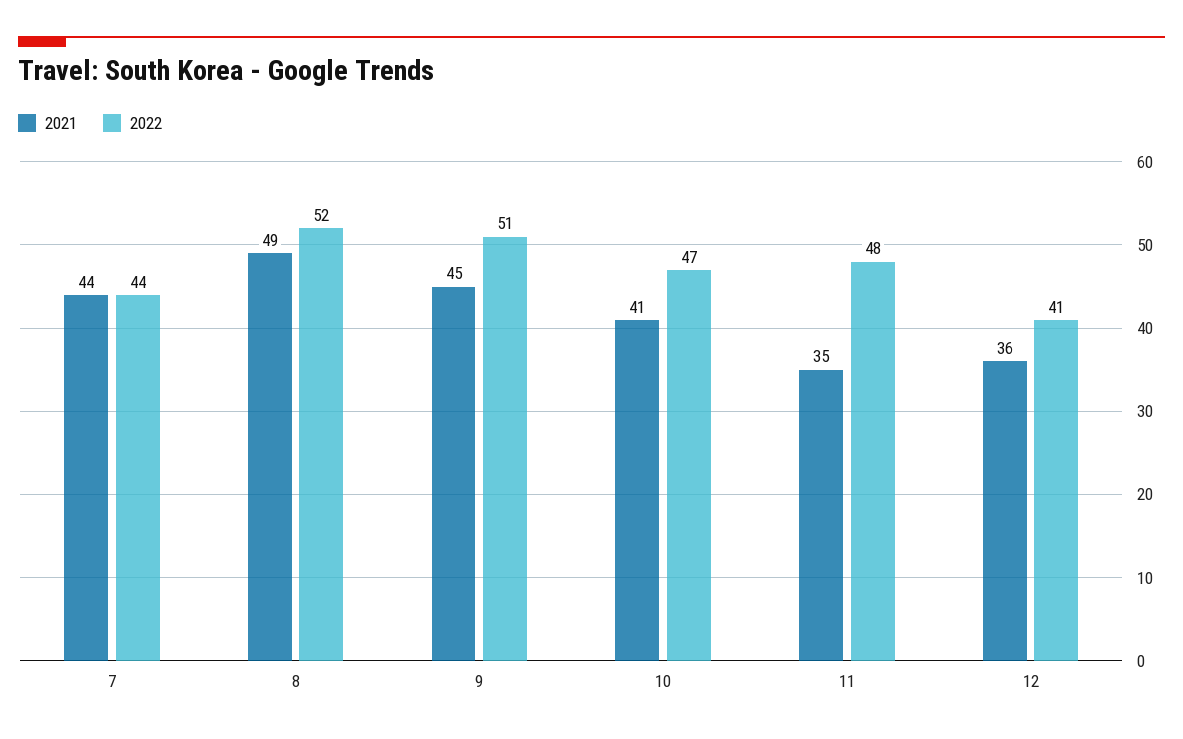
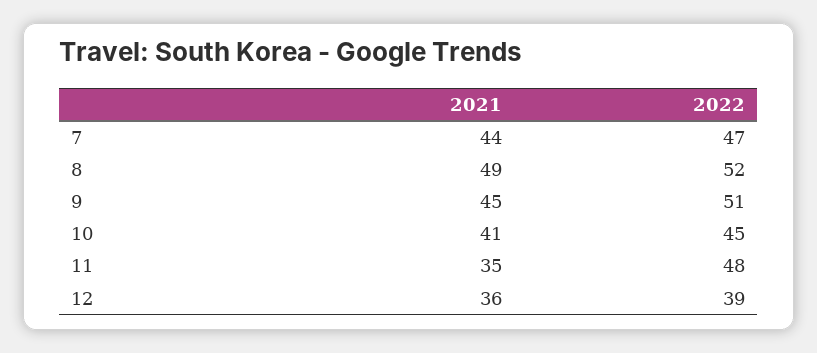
2022, 7: 44 -> 47
2022, 10: 47 -> 45
2022, 12: 41 -> 39

